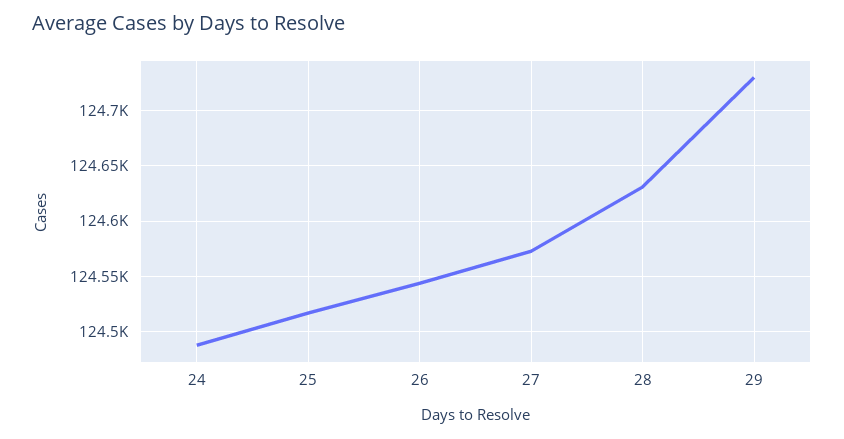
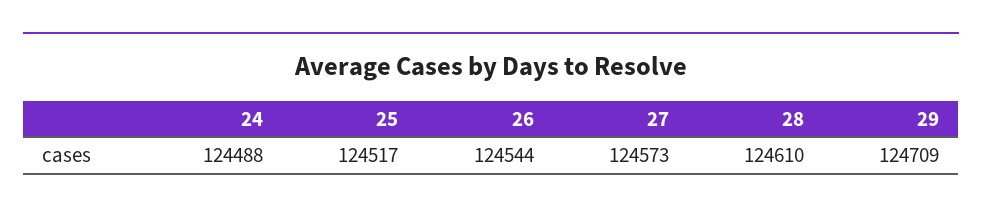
28: 124630 -> 124610
29: 124730 -> 124709

